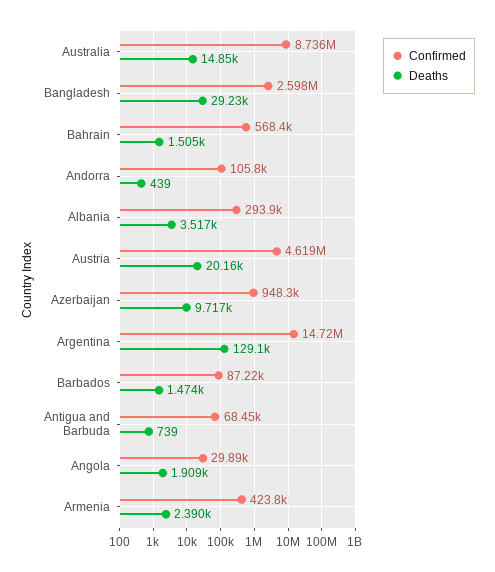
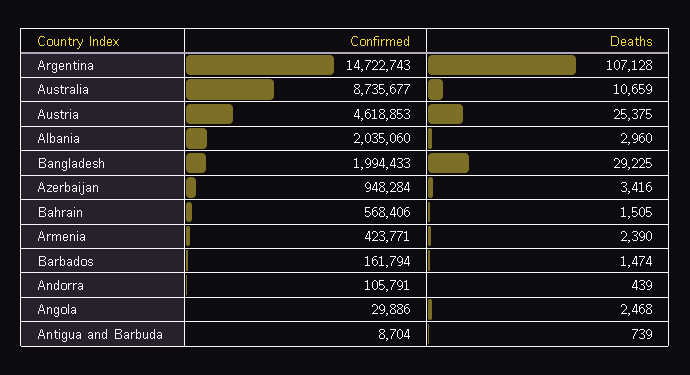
Deaths, Australia: 14850 -> 10659
Confirmed, Bangladesh: 2598000 -> 1994433
Confirmed, Albania: 293900 -> 2035060
Deaths, Albania: 3517 -> 2960
Deaths, Austria: 20160 -> 25375
Deaths, Azerbaijan: 9717 -> 3416
Deaths, Argentina: 129100 -> 107128
Confirmed, Barbados: 87220 -> 161794
Confirmed, Antigua and Barbuda: 68450 -> 8704
Deaths, Angola: 1909 -> 2468

